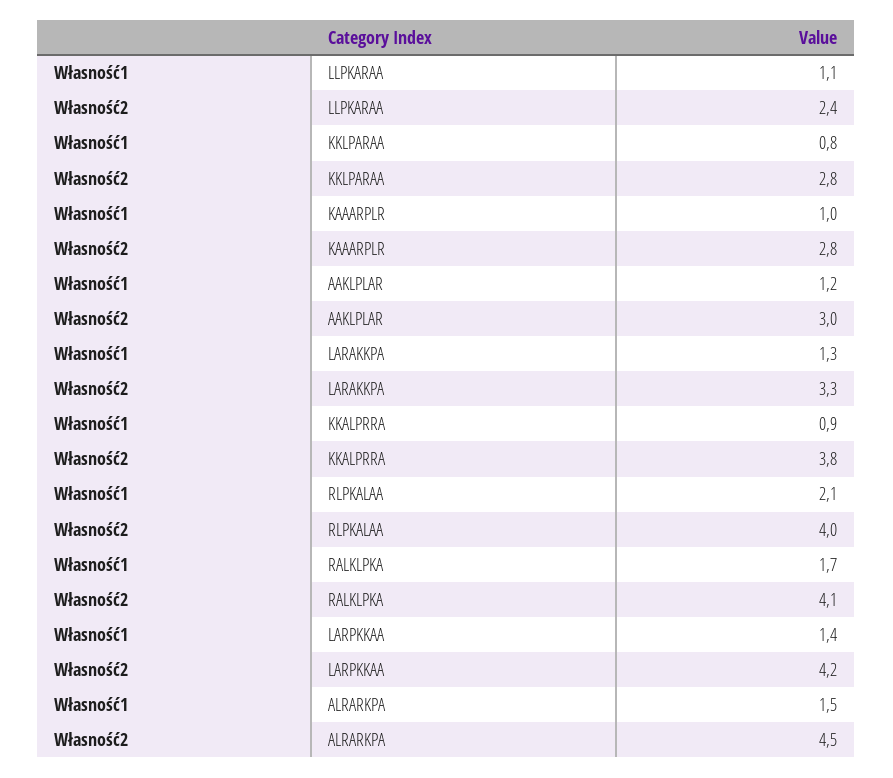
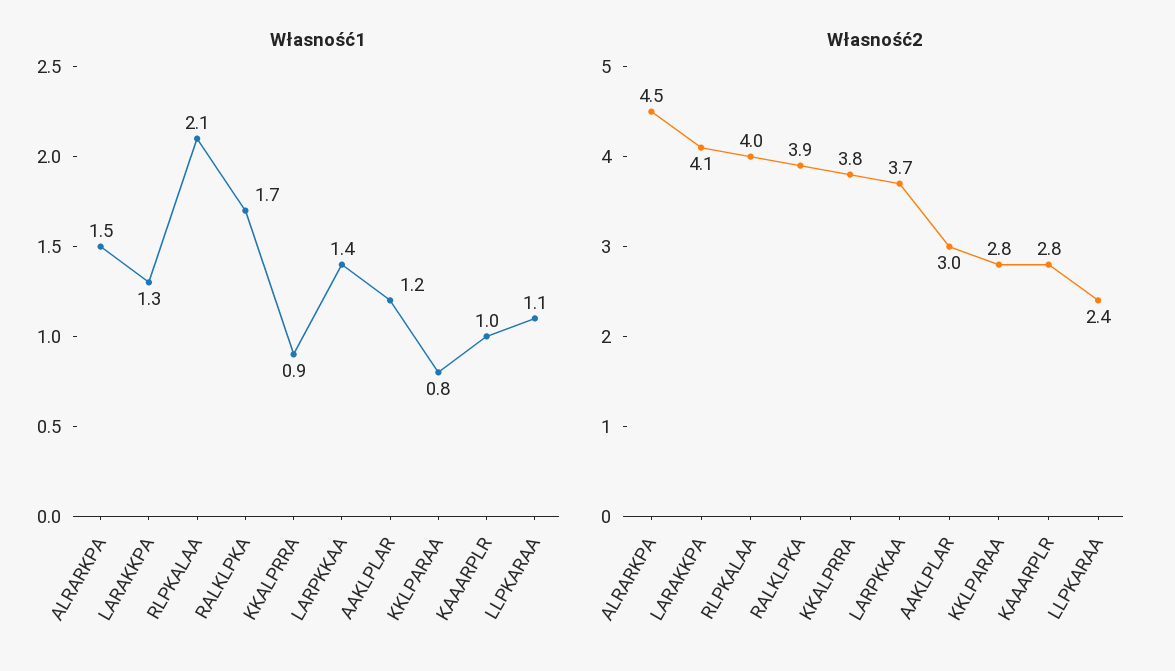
Własność2, LARAKKPA: 3.3 -> 4.1
Własność2, RALKLPKA: 4.1 -> 3.9
Własność2, LARPKKAA: 4.2 -> 3.7

